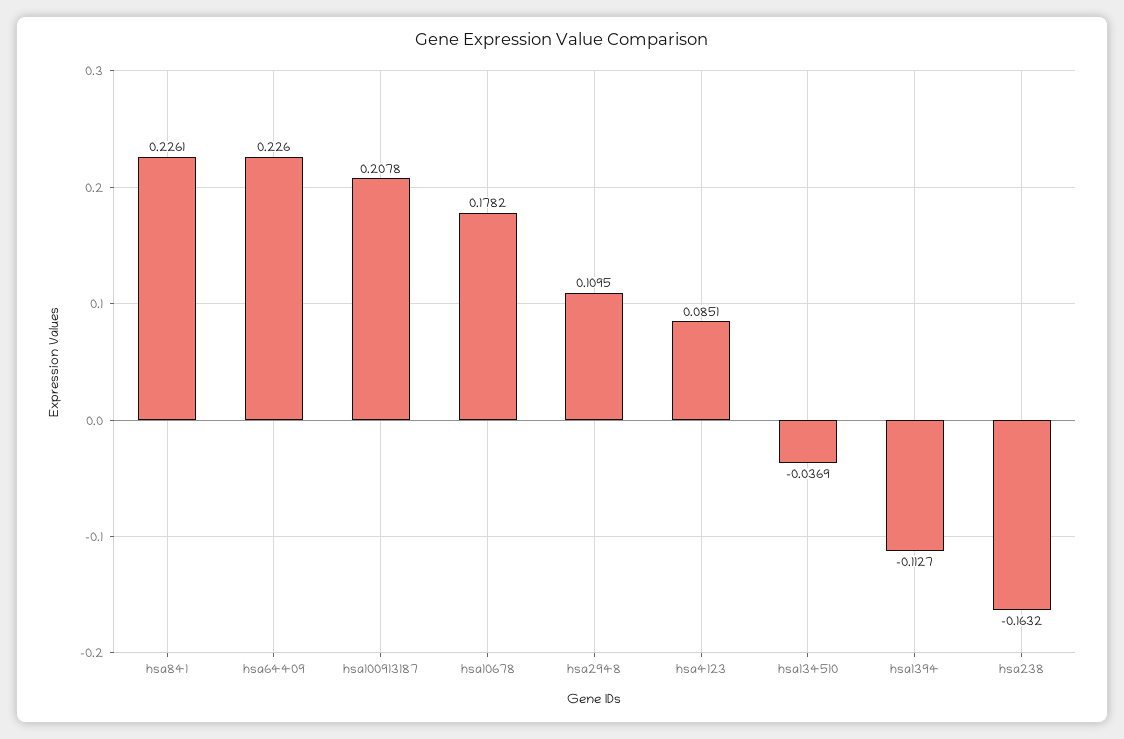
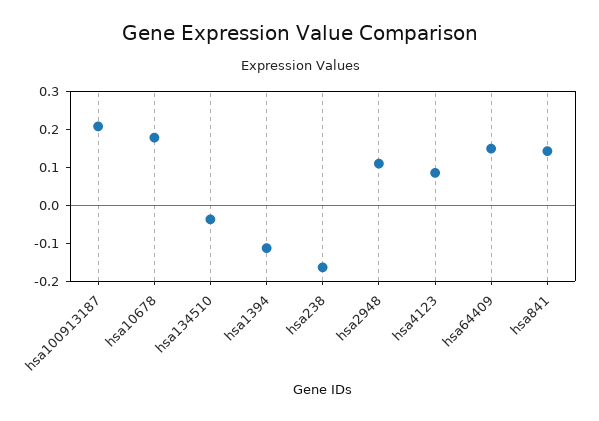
hsa841: 0.2261 -> 0.15
hsa64409: 0.226 -> 0.15

